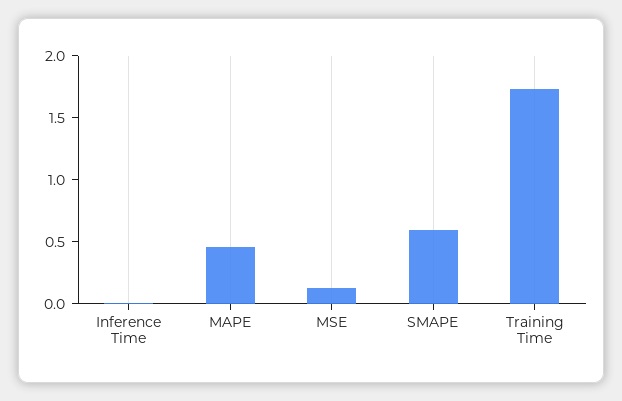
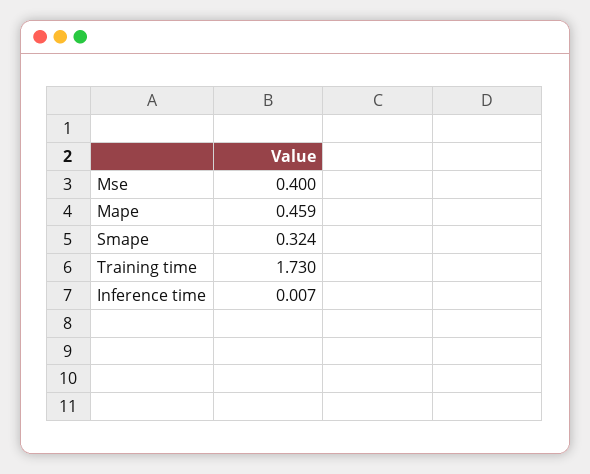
MSE: 0.1 -> 0.4
SMAPE: 0.6 -> 0.324

